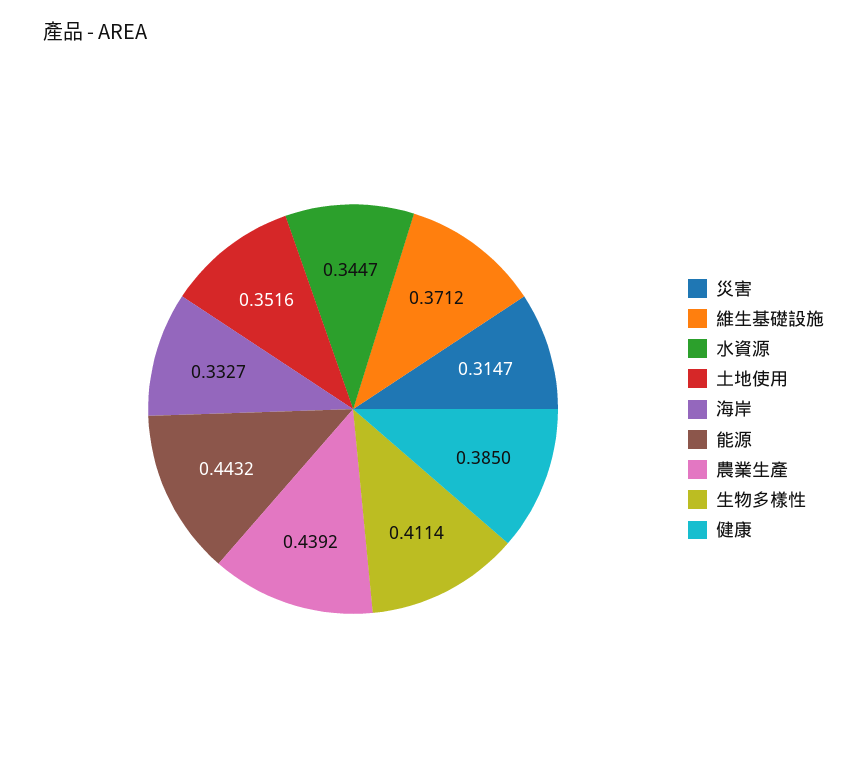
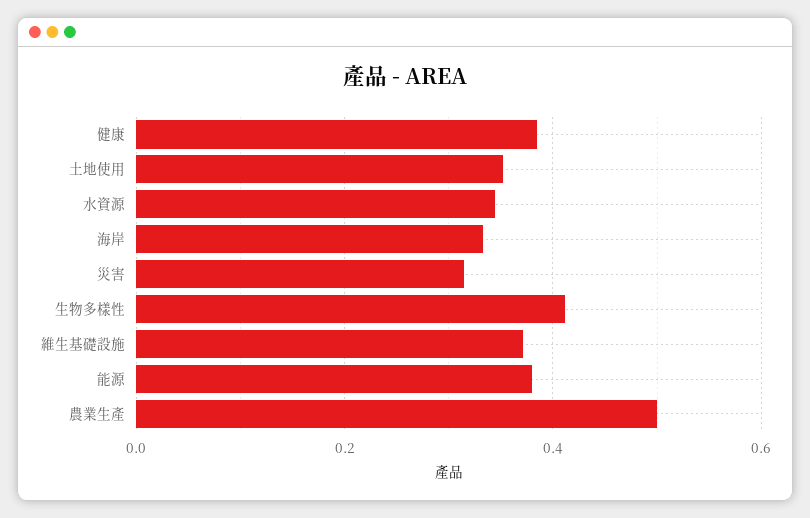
能源: 0.4432 -> 0.38
農業生產: 0.4392 -> 0.5

